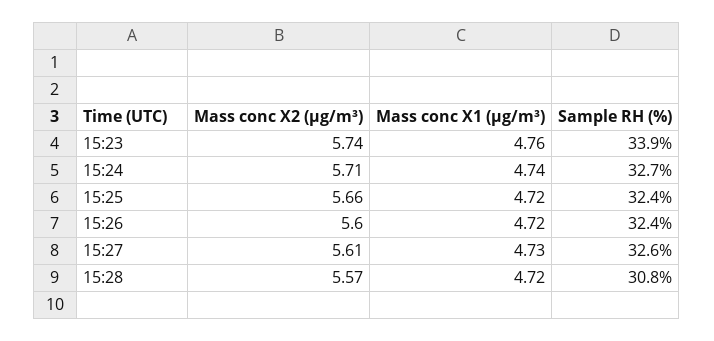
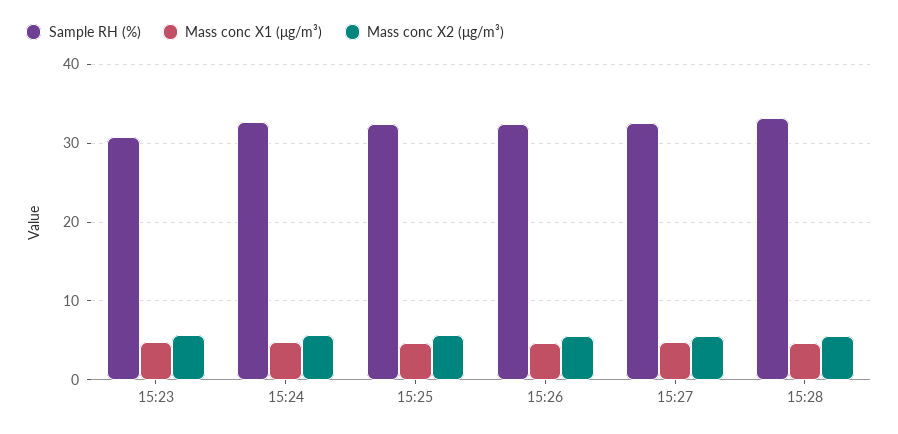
Sample RH (%), 15:23: 33.9 -> 31
Sample RH (%), 15:28: 30.8 -> 33

